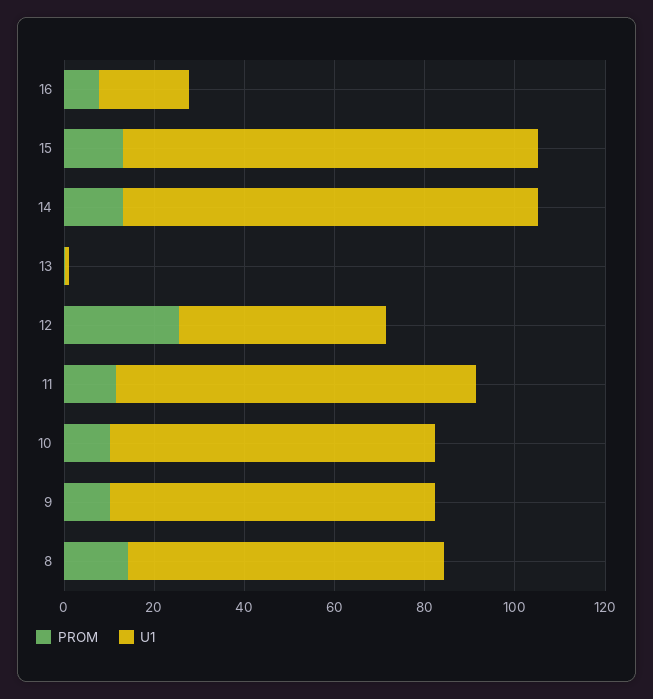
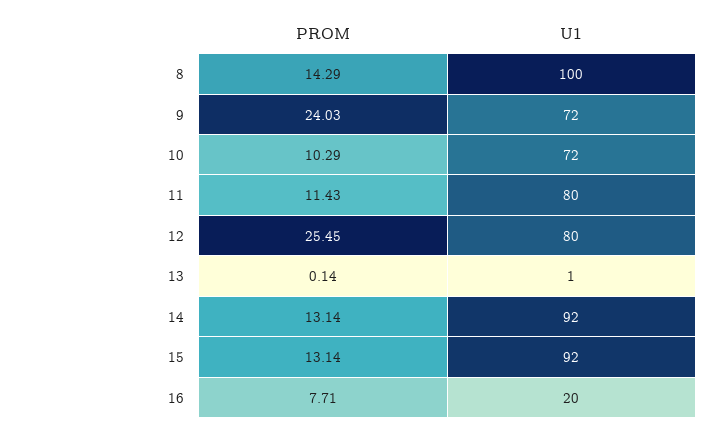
U1, 12: 45 -> 80
PROM, 9: 10 -> 24.03
U1, 8: 70 -> 100

